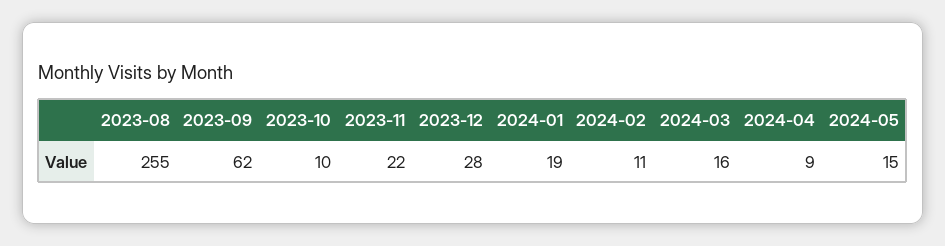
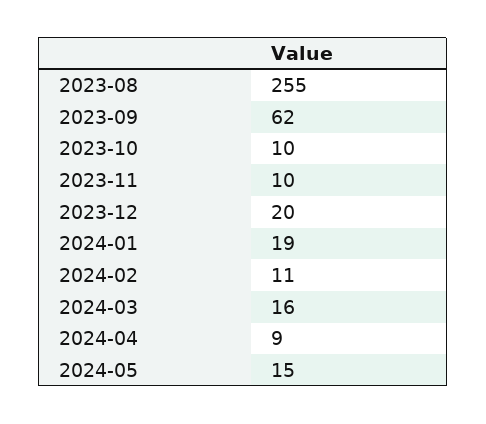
2023-11: 22 -> 10
2023-12: 28 -> 20

